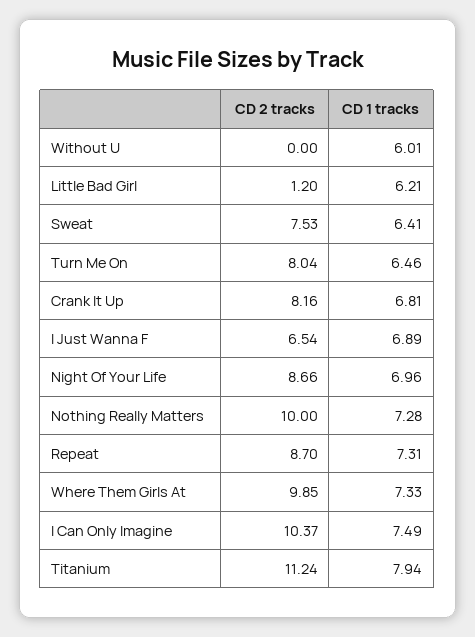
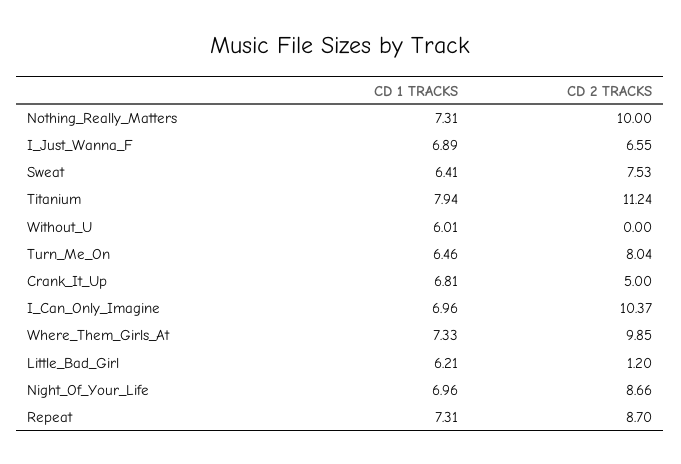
CD 2 tracks, Crank It Up: 8.16 -> 5
CD 2 tracks, I Just Wanna F: 6.54 -> 6.55
CD 1 tracks, Nothing Really Matters: 7.28 -> 7.31
CD 1 tracks, I Can Only Imagine: 7.49 -> 6.96

